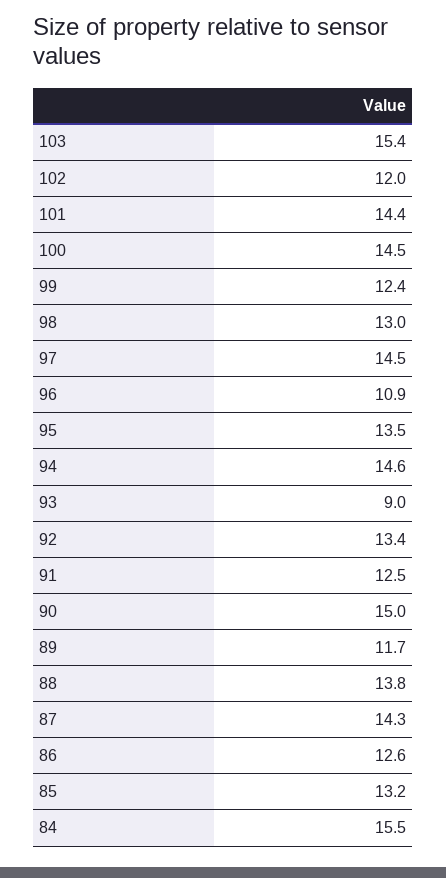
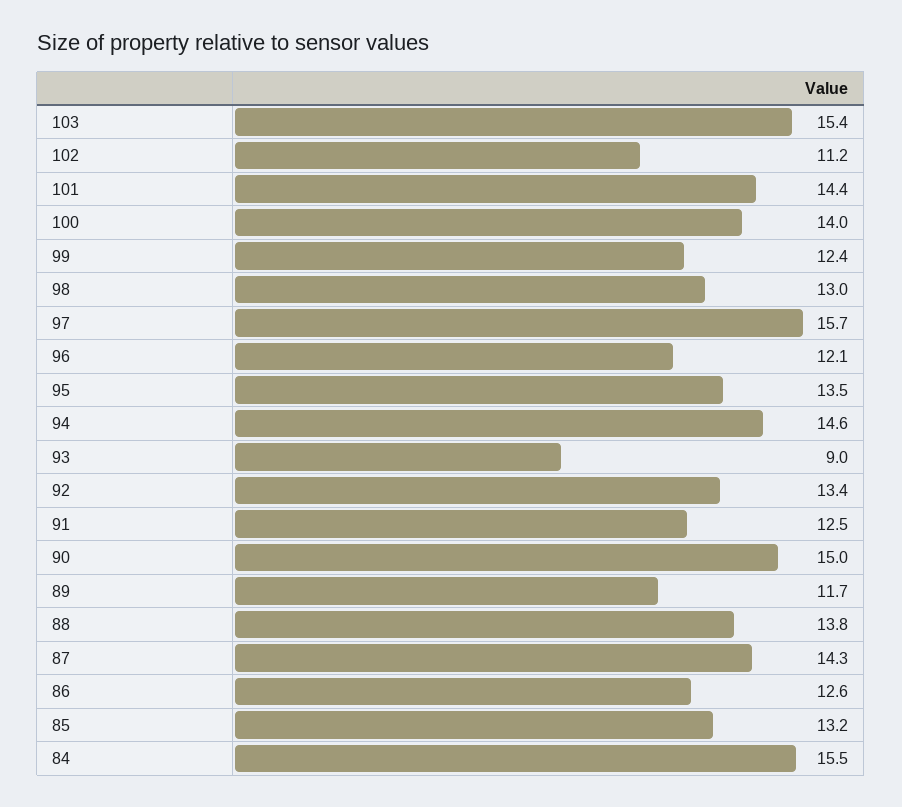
102: 12 -> 11.2
100: 14.5 -> 14
97: 14.5 -> 15.7
96: 10.9 -> 12.1

